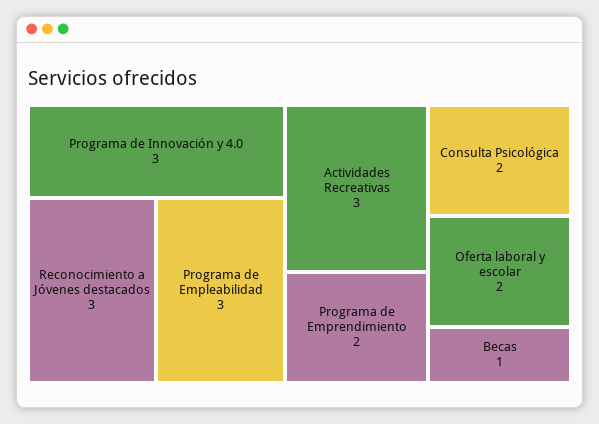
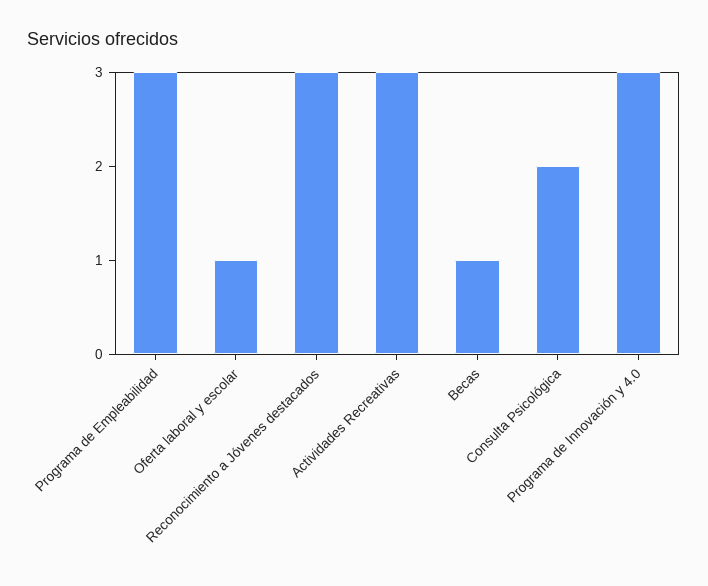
Programa de Emprendimiento: 2 -> none
Oferta laboral y escolar: 2 -> 1

